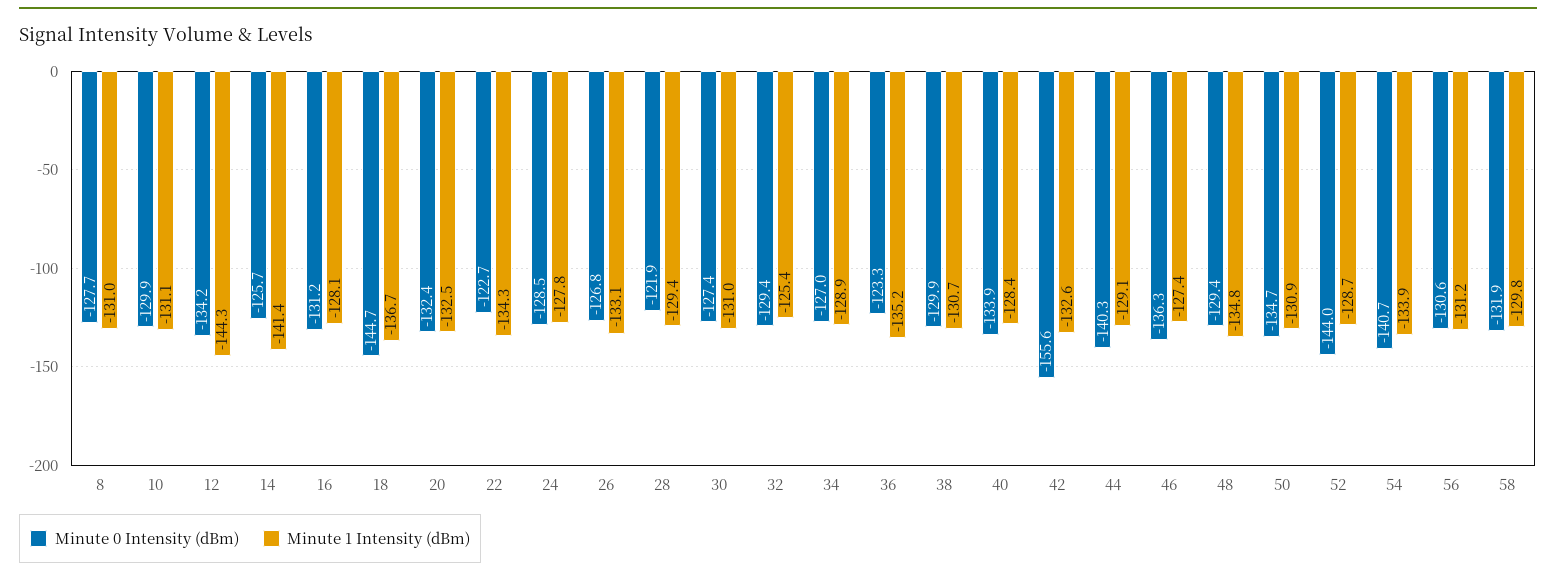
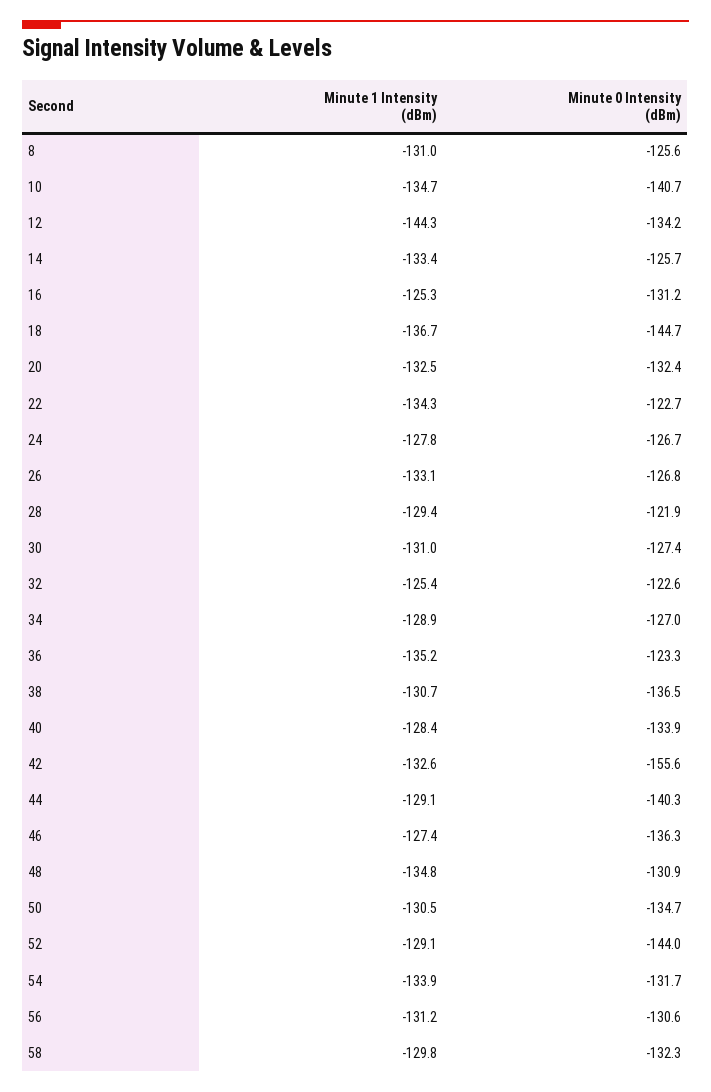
Minute 0 Intensity (dBm), 8: -127.7 -> -125.6
Minute 0 Intensity (dBm), 10: -129.9 -> -140.7
Minute 1 Intensity (dBm), 10: -131.1 -> -134.7
Minute 1 Intensity (dBm), 14: -141.4 -> -133.4
Minute 1 Intensity (dBm), 16: -128.1 -> -125.3
Minute 0 Intensity (dBm), 24: -128.5 -> -126.7
Minute 0 Intensity (dBm), 32: -129.4 -> -122.6
Minute 0 Intensity (dBm), 38: -129.9 -> -136.5
Minute 0 Intensity (dBm), 48: -129.4 -> -130.9
Minute 1 Intensity (dBm), 50: -130.9 -> -130.5
Minute 1 Intensity (dBm), 52: -128.7 -> -129.1
Minute 0 Intensity (dBm), 54: -140.7 -> -131.7
Minute 0 Intensity (dBm), 58: -131.9 -> -132.3

